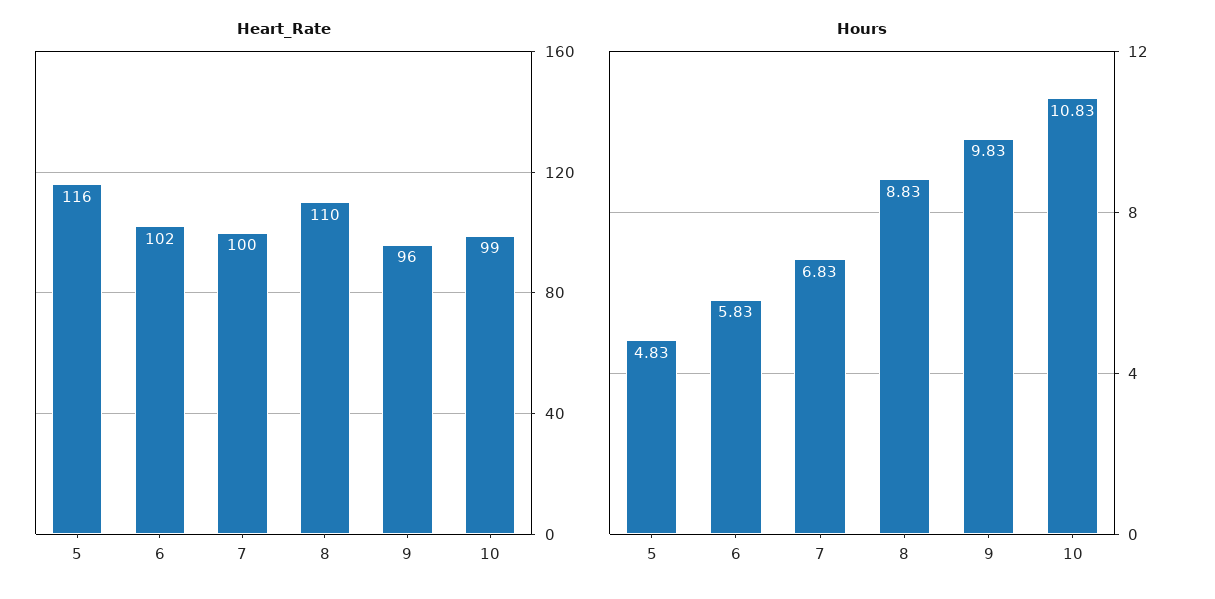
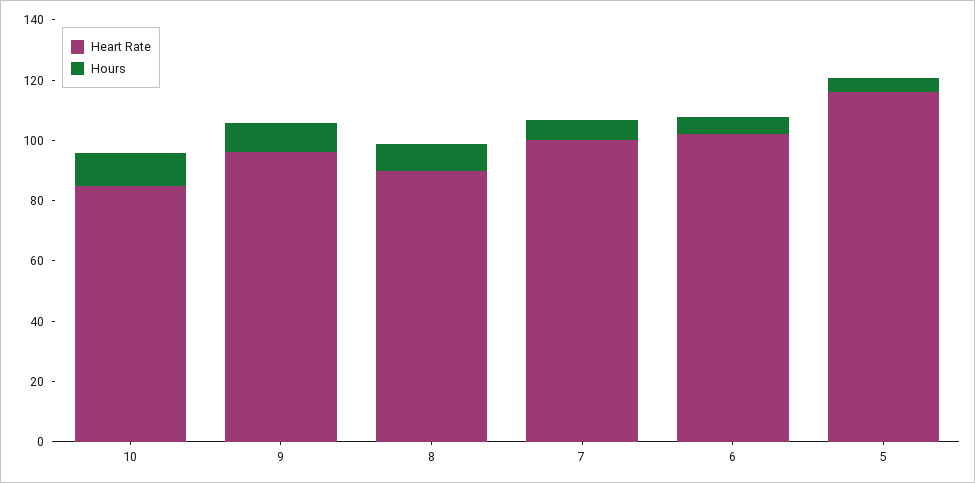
Heart_Rate, 8: 110 -> 90
Heart_Rate, 10: 99 -> 85

